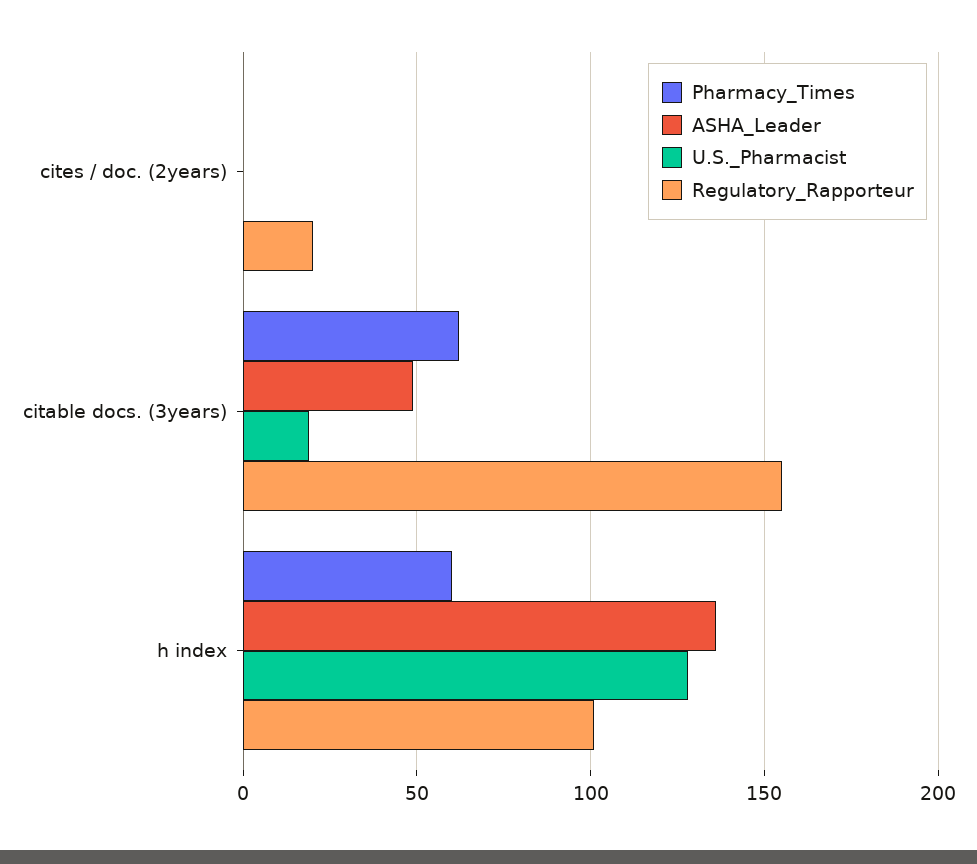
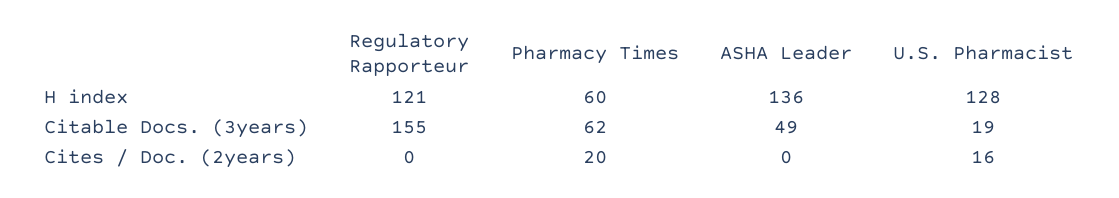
Pharmacy_Times, cites / doc. (2years): 0 -> 20
U.S._Pharmacist, cites / doc. (2years): 0 -> 16
Regulatory_Rapporteur, cites / doc. (2years): 20 -> 0
Regulatory_Rapporteur, h index: 100 -> 121

